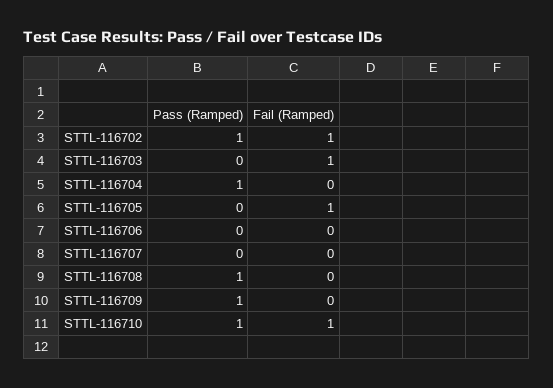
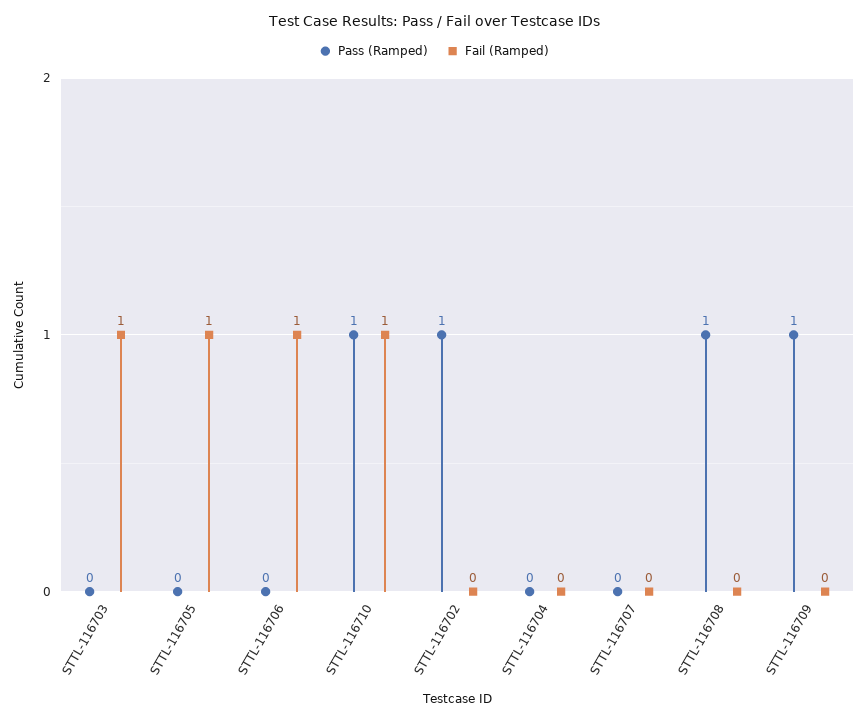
Fail (Ramped), STTL-116702: 1 -> 0
Pass (Ramped), STTL-116704: 1 -> 0
Fail (Ramped), STTL-116706: 0 -> 1

